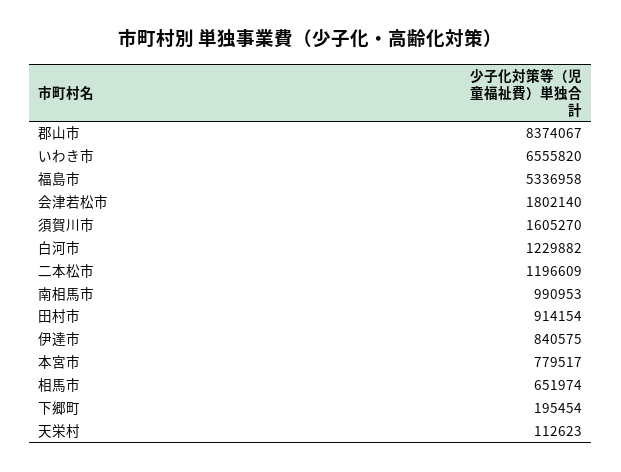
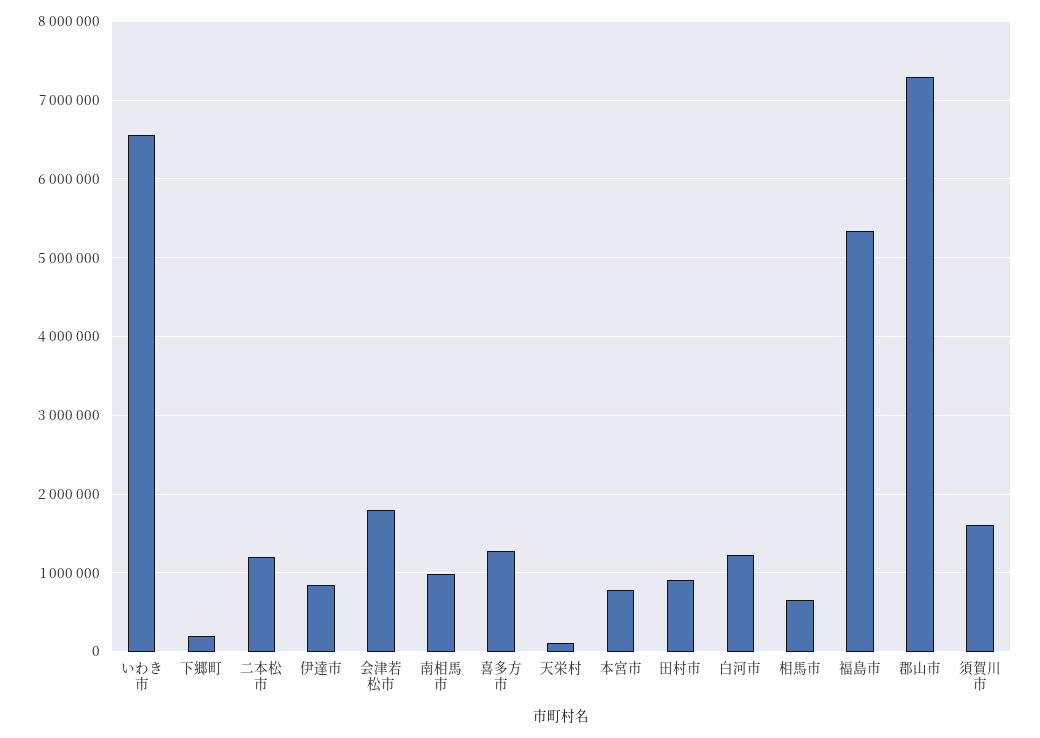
郡山市: 8374067 -> 7300000
喜多方市: none -> 1300000

